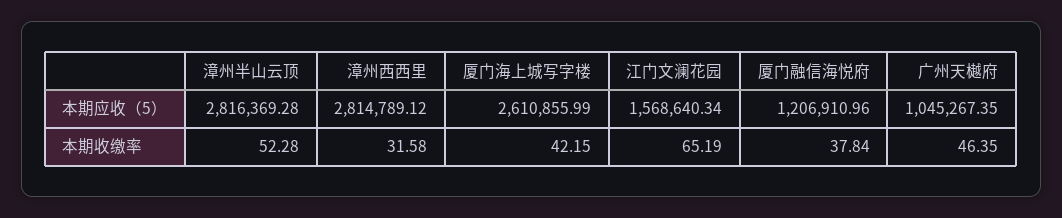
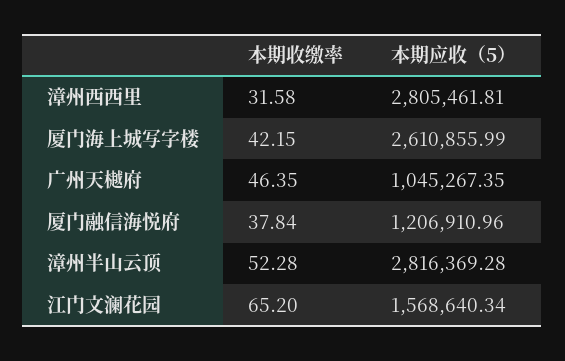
漳州西西里, 本期应收（5）: 2814789.12 -> 2805461.81
江门文澜花园, 本期收缴率: 65.19 -> 65.2

